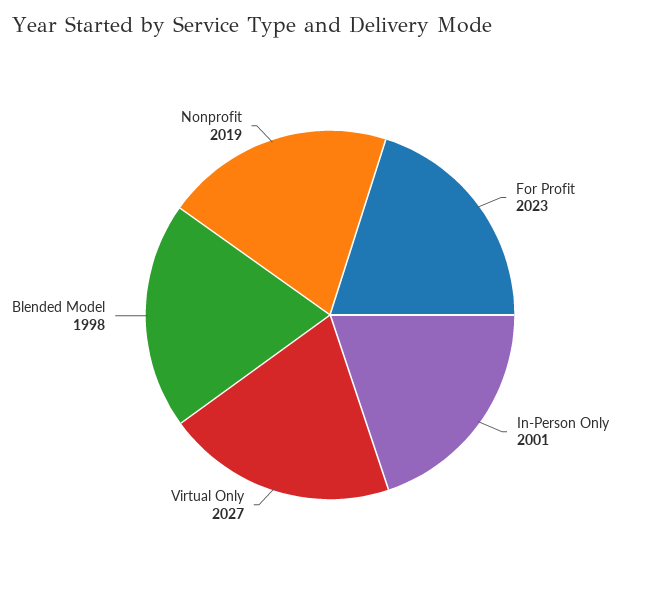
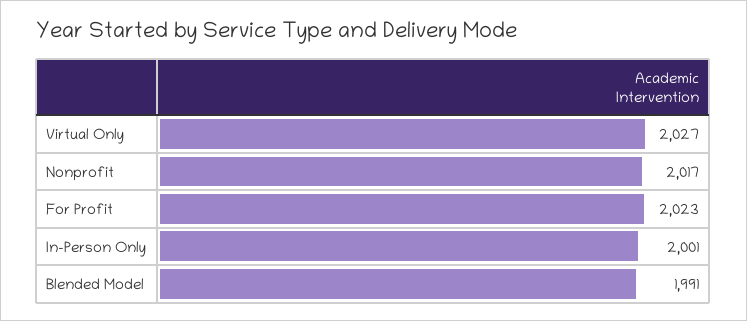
Blended Model: 1998 -> 1991
Nonprofit: 2019 -> 2017

